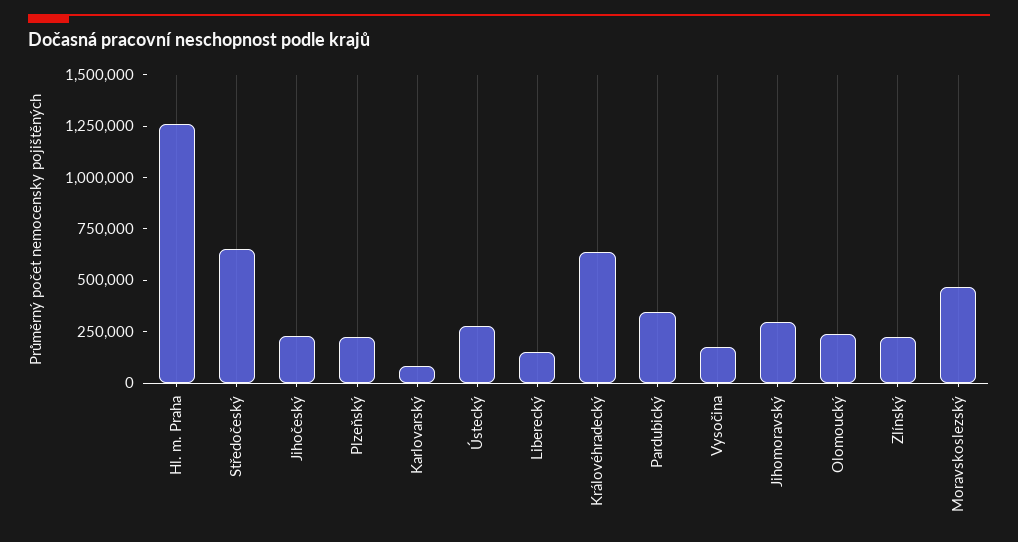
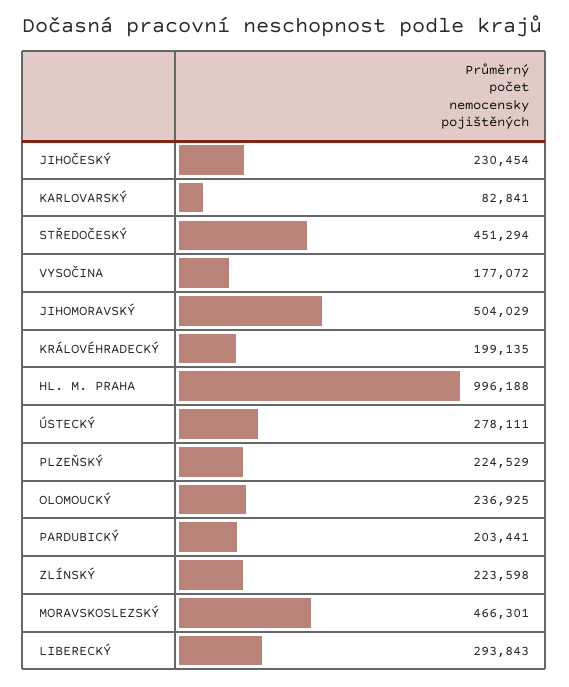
Hl. m. Praha: 1250000 -> 996188
Středočeský: 650000 -> 451294
Liberecký: 150000 -> 293843
Královéhradecký: 650000 -> 199135
Pardubický: 350000 -> 203441
Jihomoravský: 300000 -> 504029

